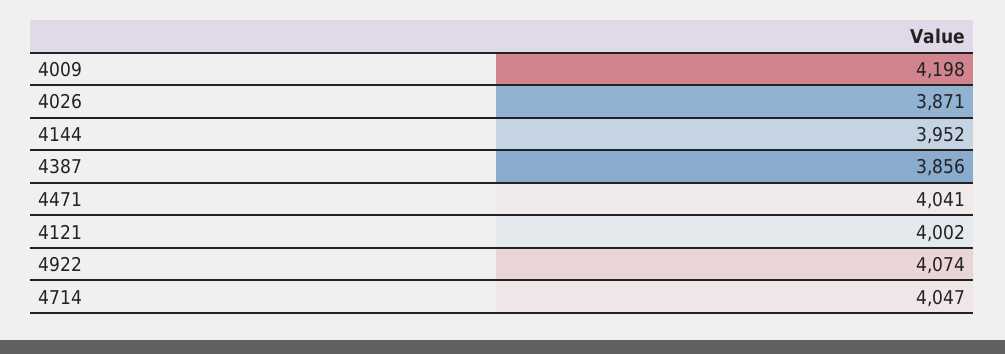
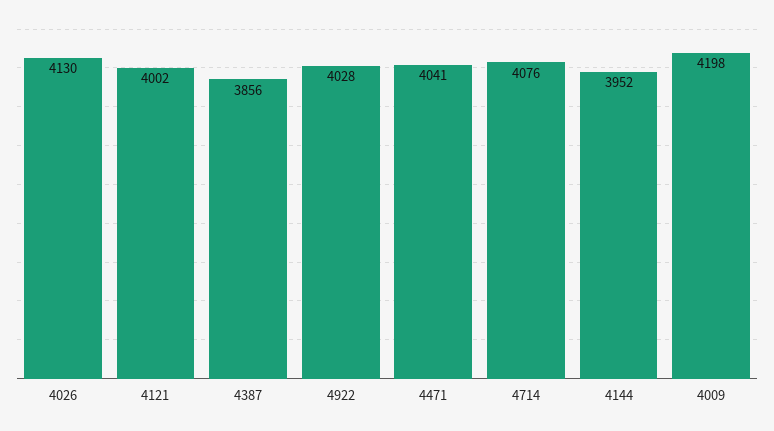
4026: 3871 -> 4130
4922: 4074 -> 4028
4714: 4047 -> 4076

